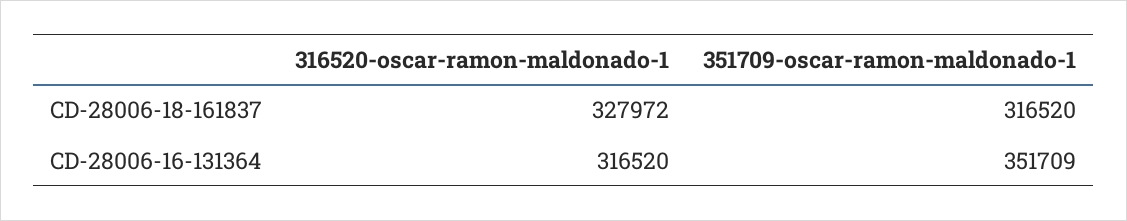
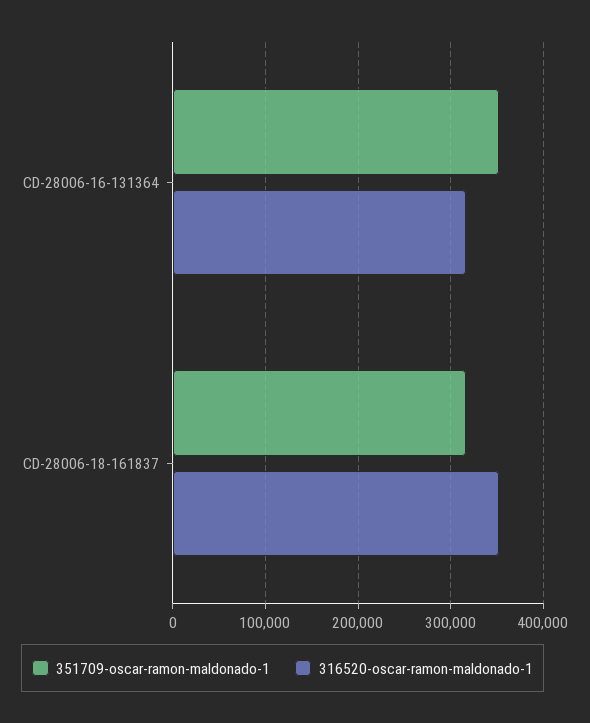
316520-oscar-ramon-maldonado-1, CD-28006-18-161837: 327972 -> 350000

